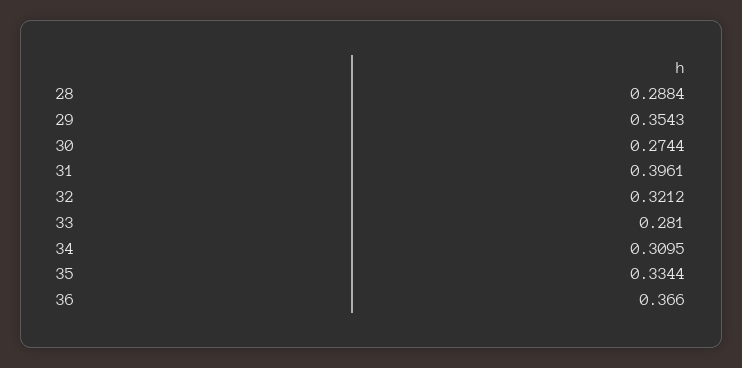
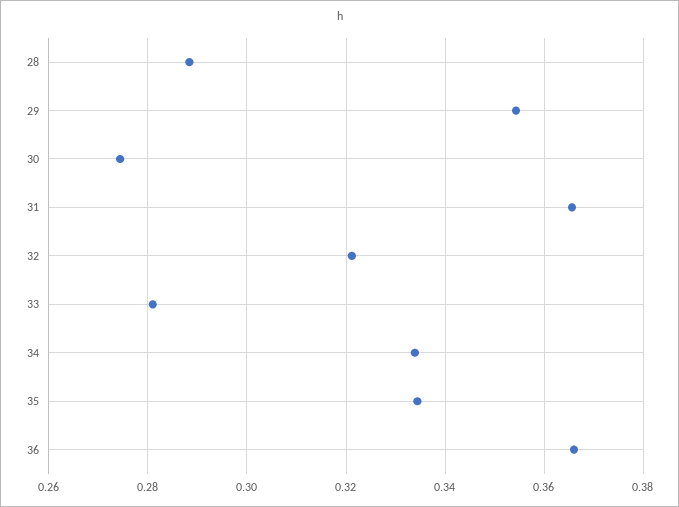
31: 0.3961 -> 0.366
34: 0.3095 -> 0.334

